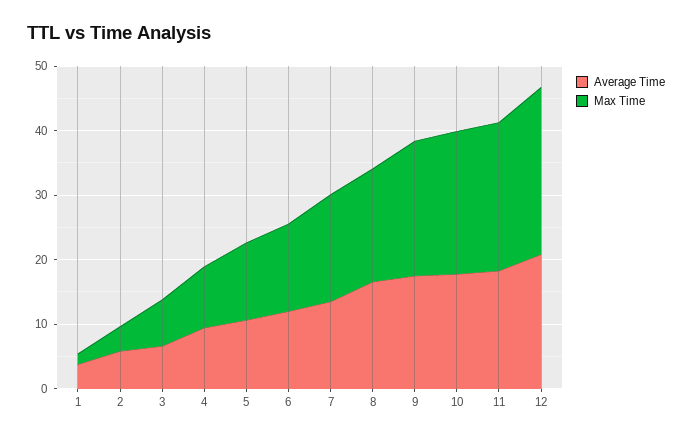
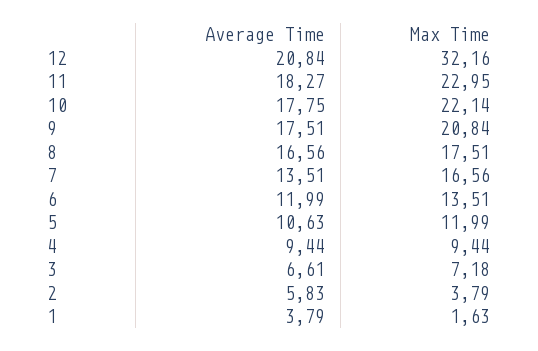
Max Time, 12: 26 -> 32.16

